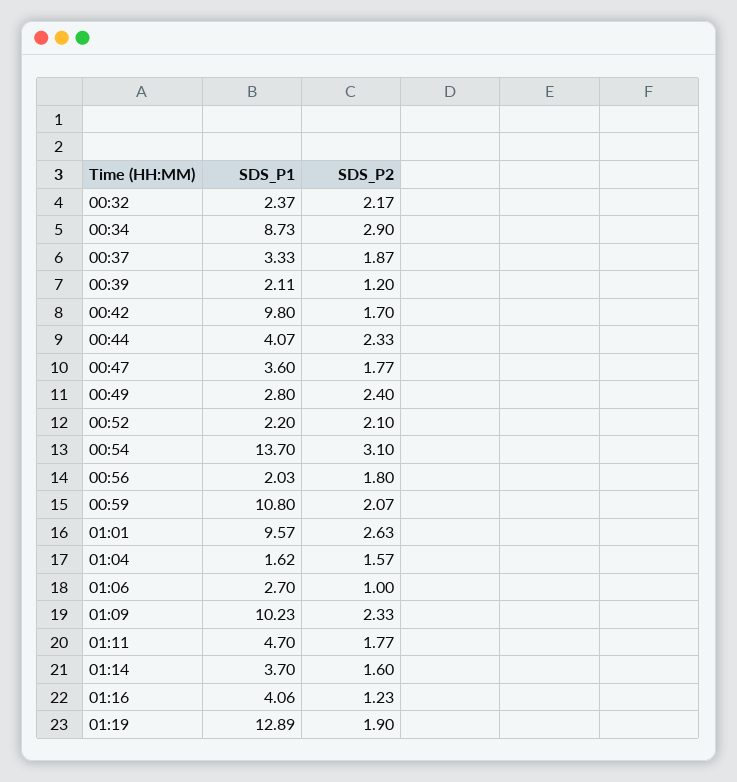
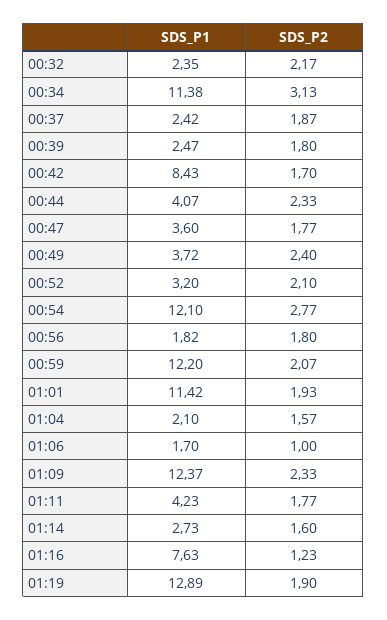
SDS_P1, 00:32: 2.37 -> 2.35
SDS_P1, 00:34: 8.73 -> 11.38
SDS_P2, 00:34: 2.9 -> 3.13
SDS_P1, 00:37: 3.33 -> 2.42
SDS_P1, 00:39: 2.11 -> 2.47
SDS_P2, 00:39: 1.2 -> 1.8
SDS_P1, 00:42: 9.8 -> 8.43
SDS_P1, 00:49: 2.8 -> 3.72
SDS_P1, 00:52: 2.2 -> 3.2
SDS_P1, 00:54: 13.7 -> 12.1
SDS_P2, 00:54: 3.1 -> 2.77
SDS_P1, 00:56: 2.03 -> 1.82
SDS_P1, 00:59: 10.8 -> 12.2
SDS_P1, 01:01: 9.57 -> 11.42
SDS_P2, 01:01: 2.63 -> 1.93
SDS_P1, 01:04: 1.62 -> 2.1
SDS_P1, 01:06: 2.7 -> 1.7
SDS_P1, 01:09: 10.23 -> 12.37
SDS_P1, 01:11: 4.7 -> 4.23
SDS_P1, 01:14: 3.7 -> 2.73
SDS_P1, 01:16: 4.06 -> 7.63

